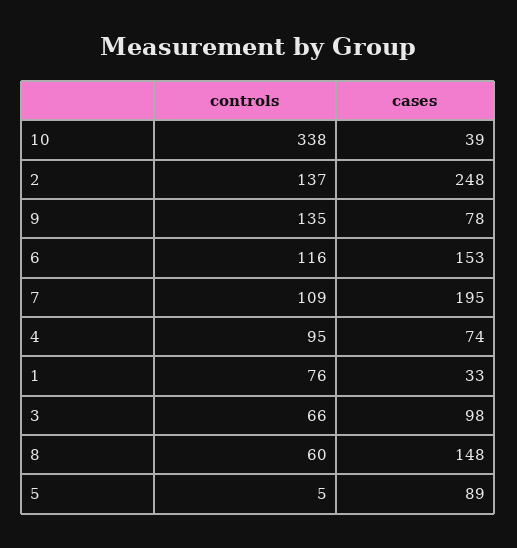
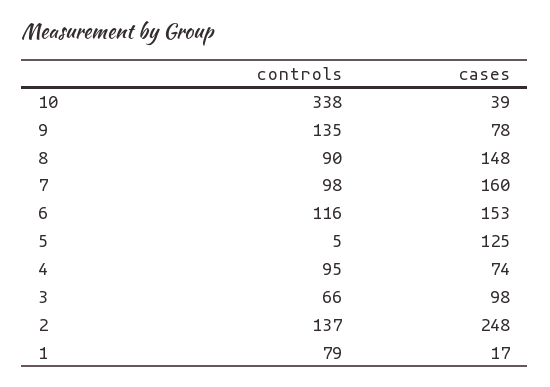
controls, 7: 109 -> 98
cases, 7: 195 -> 160
controls, 1: 76 -> 79
cases, 1: 33 -> 17
controls, 8: 60 -> 90
cases, 5: 89 -> 125

